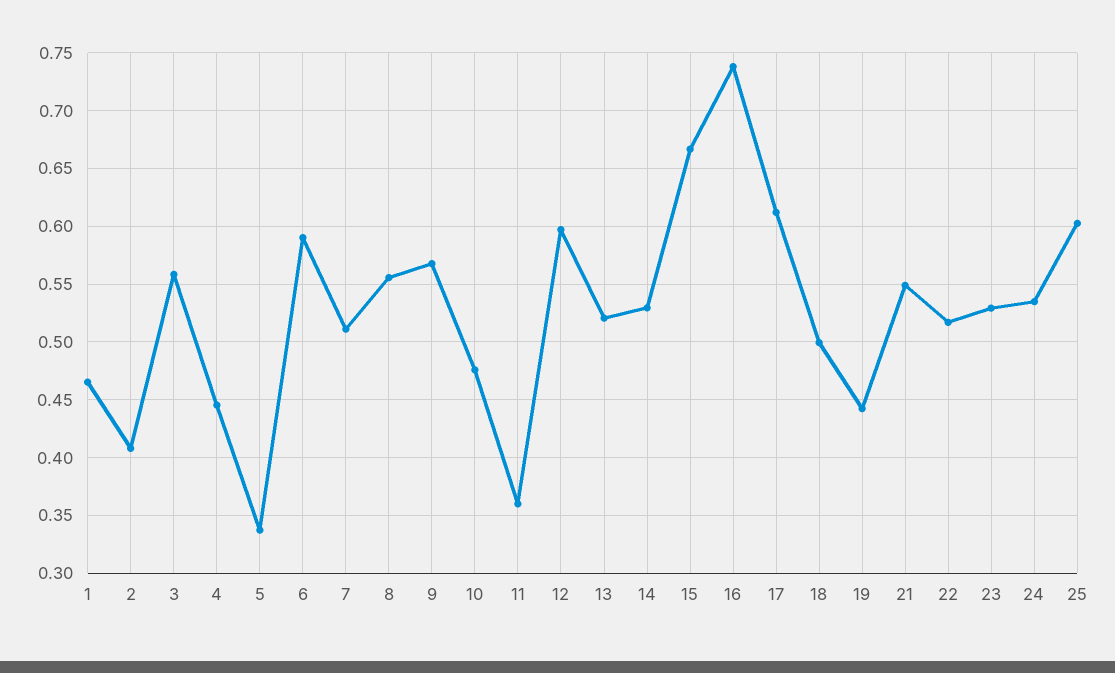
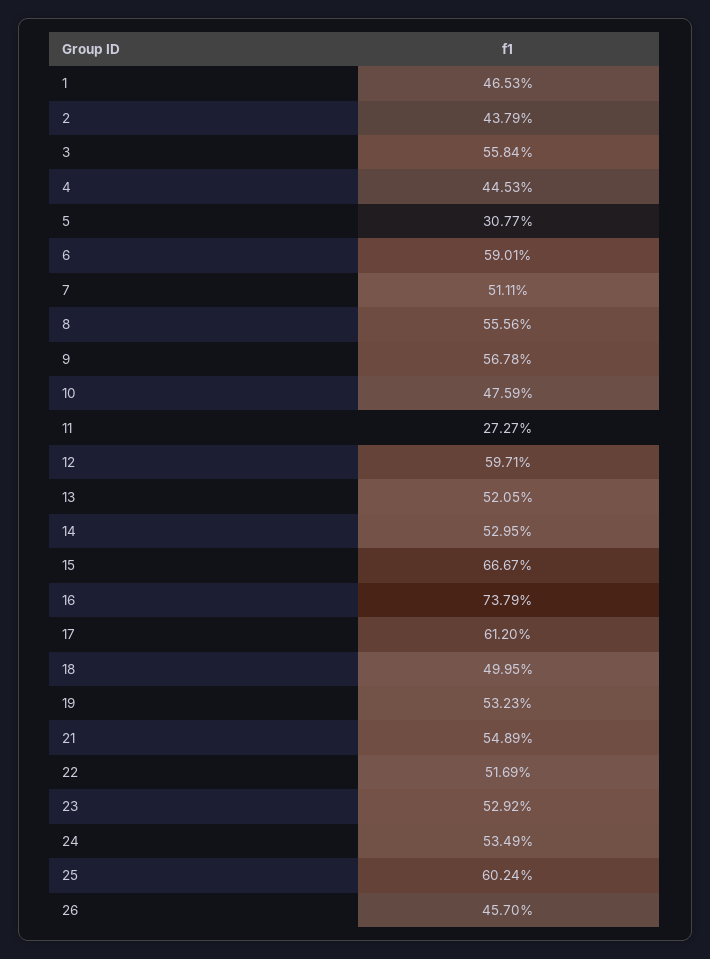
2: 0.41 -> 0.4379
5: 0.34 -> 0.3077
11: 0.36 -> 0.2727
19: 0.44 -> 0.5323
26: none -> 0.457

